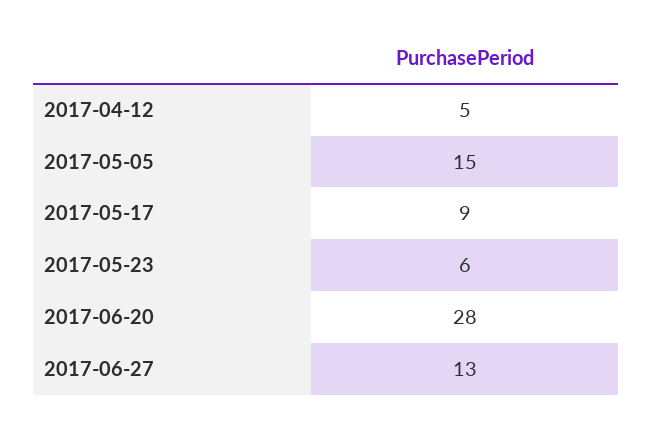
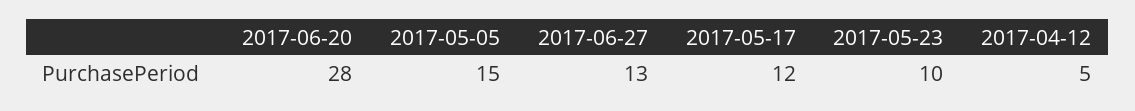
2017-05-17: 9 -> 12
2017-05-23: 6 -> 10

